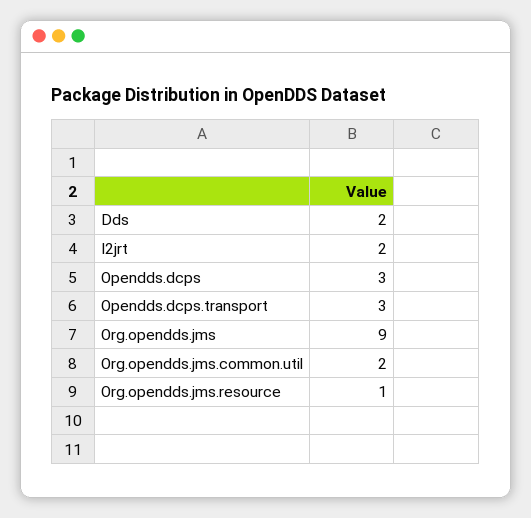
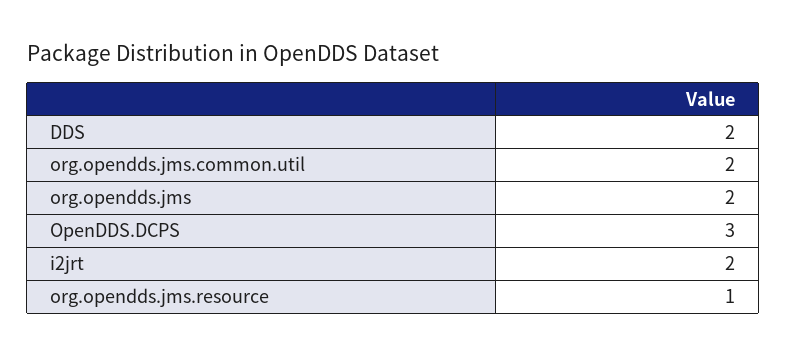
Opendds.dcps.transport: 3 -> none
Org.opendds.jms: 9 -> 2

